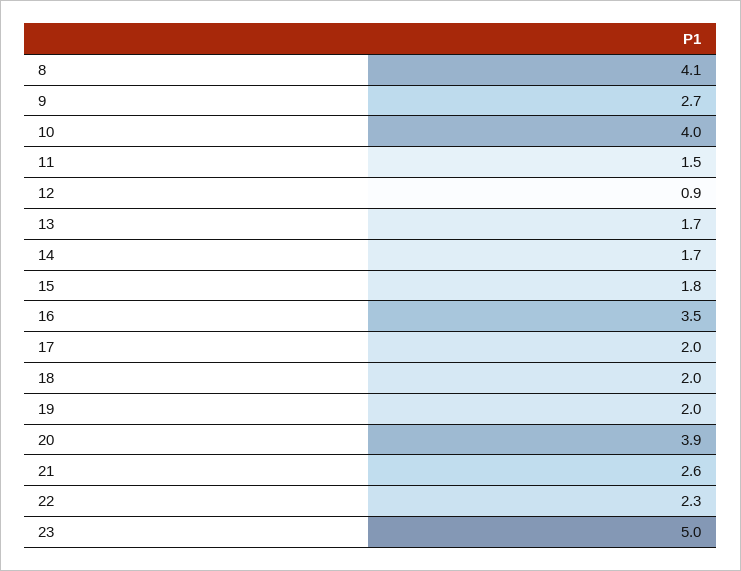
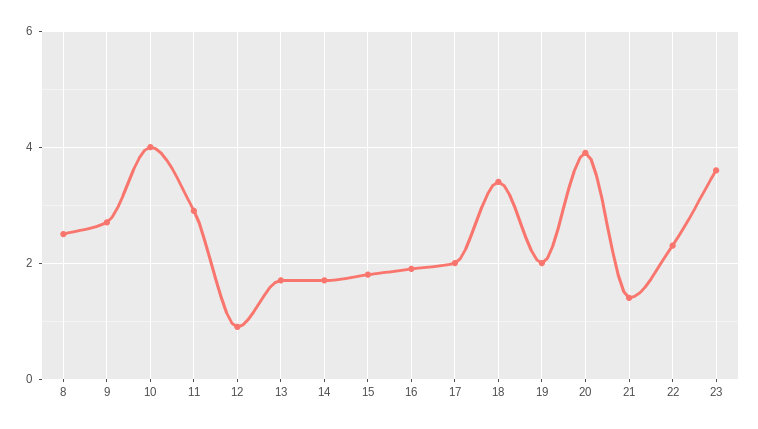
8: 4.1 -> 2.5
11: 1.5 -> 3
16: 3.5 -> 2
18: 2 -> 3.5
21: 2.6 -> 1.5
23: 5 -> 3.5

